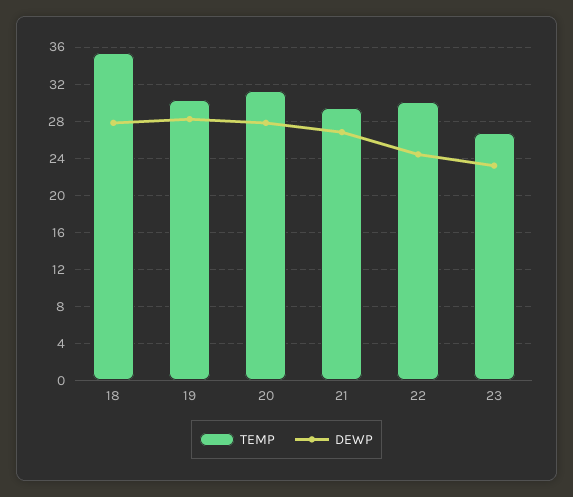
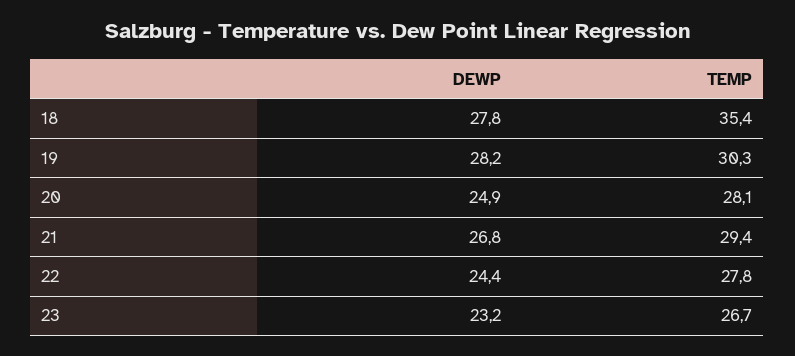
TEMP, 20: 31 -> 28.1
DEWP, 20: 28 -> 24.9
TEMP, 22: 30 -> 27.8

